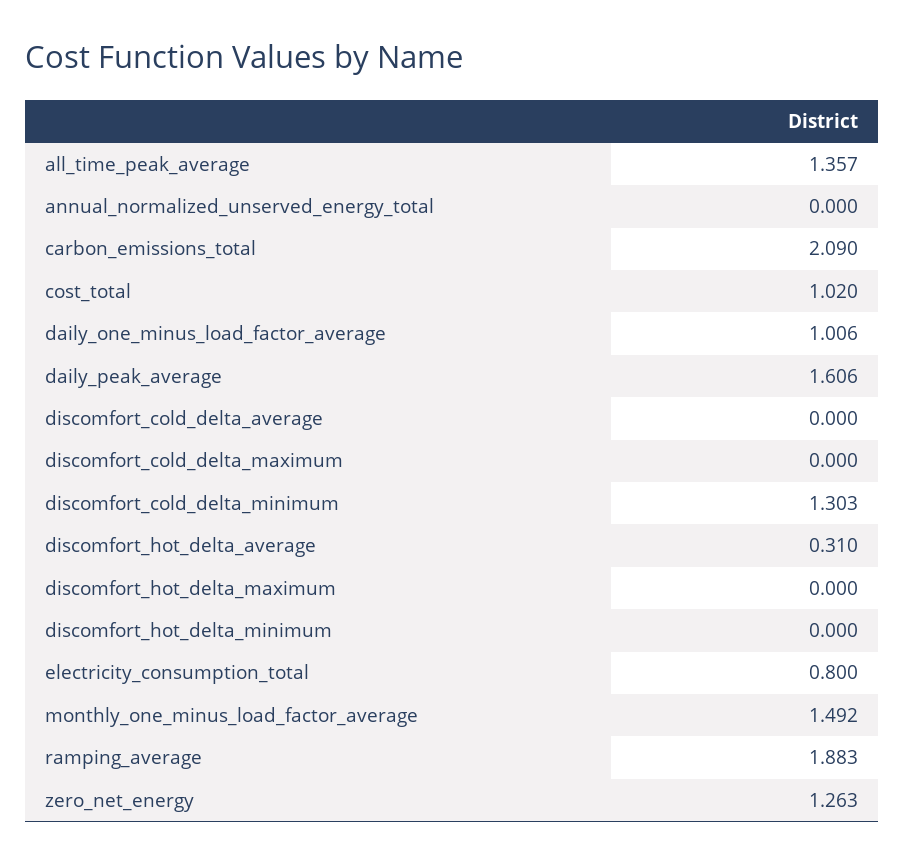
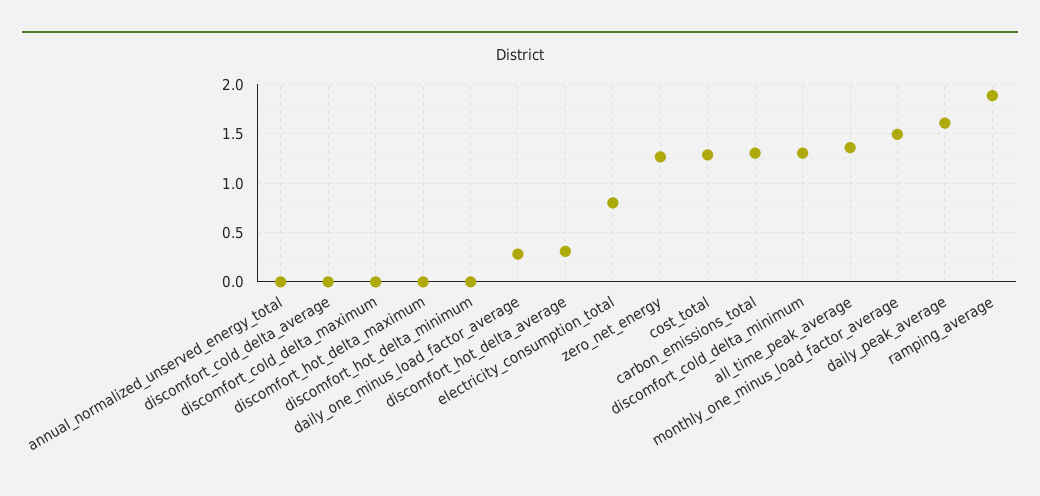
carbon_emissions_total: 2.09 -> 1.3
cost_total: 1.02 -> 1.3
daily_one_minus_load_factor_average: 1.006 -> 0.3

